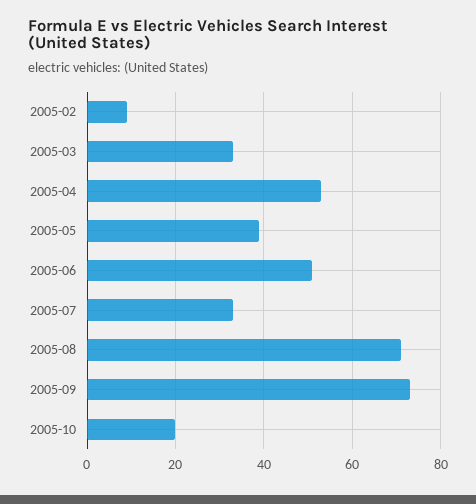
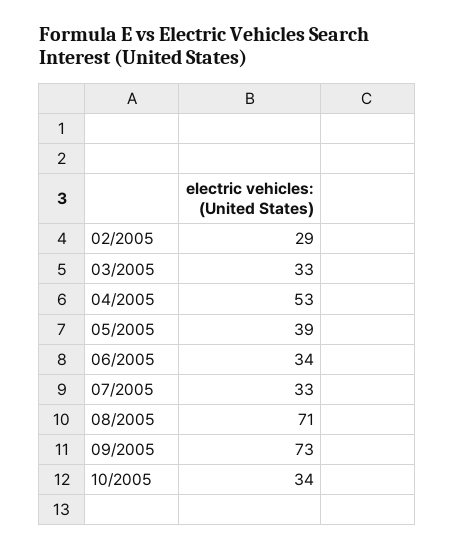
2005-02: 10 -> 29
2005-06: 50 -> 34
2005-10: 20 -> 34

